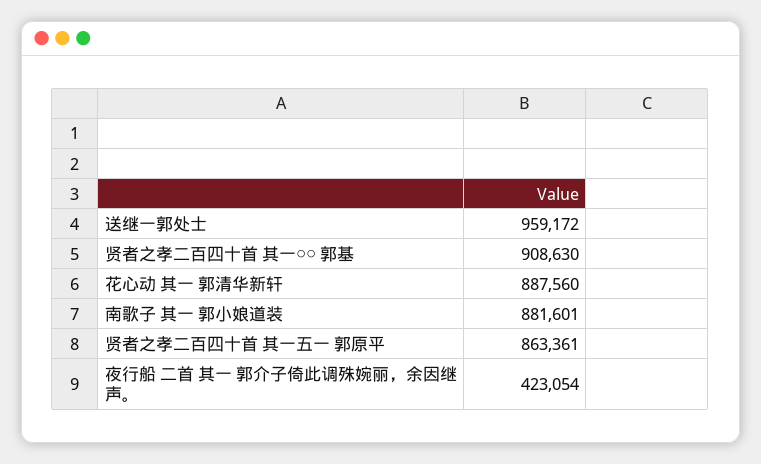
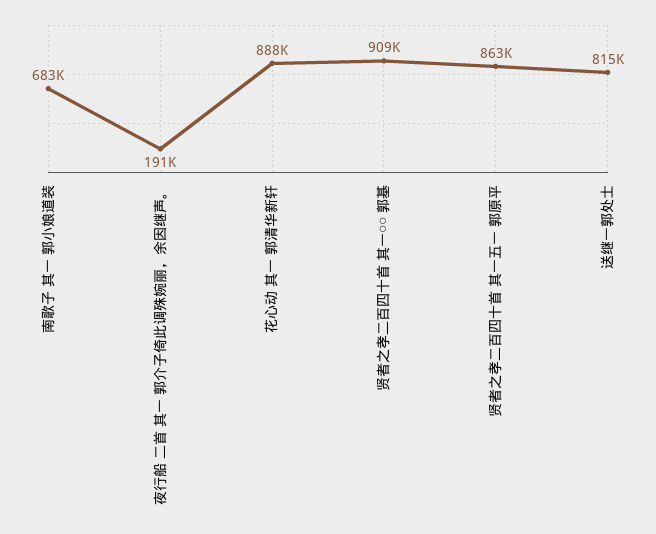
送继一郭处士: 959172 -> 815000
南歌子 其一 郭小娘道装: 881601 -> 683000
夜行船 二首 其一 郭介子倚此调殊婉丽，余因继声。: 423054 -> 191000

